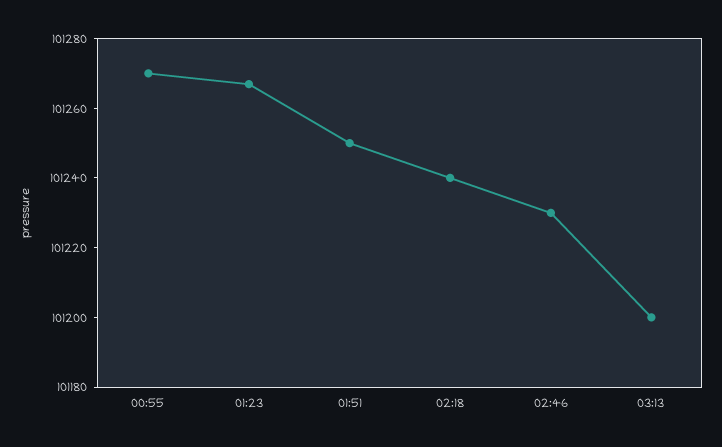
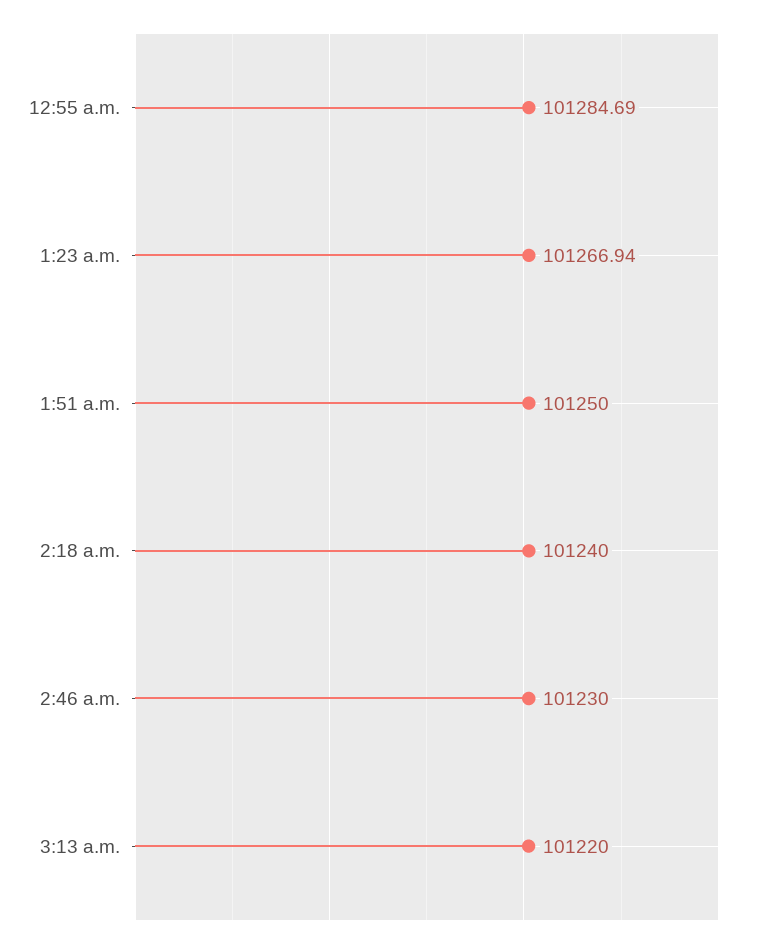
00:55: 101270 -> 101284.69
03:13: 101200 -> 101220

